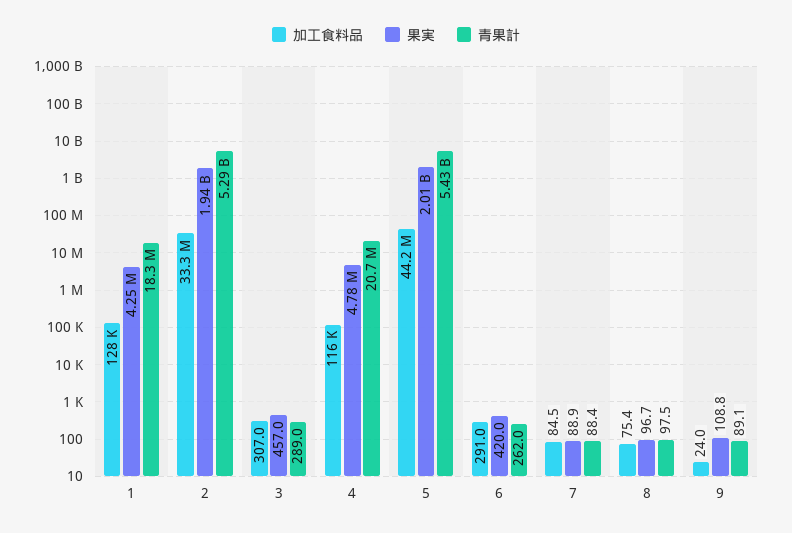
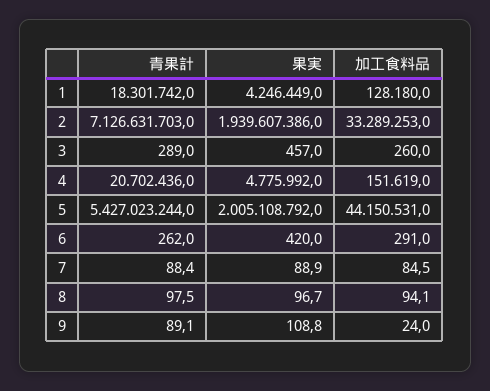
青果計, 2: 5290000000 -> 7126631703
加工食料品, 3: 307 -> 260
加工食料品, 4: 116000 -> 151619
加工食料品, 8: 75.4 -> 94.1

